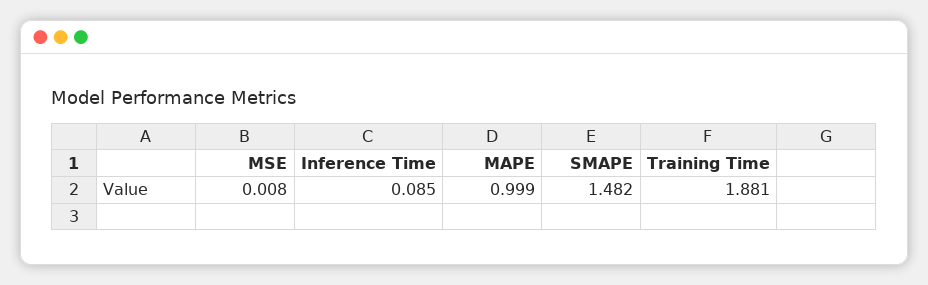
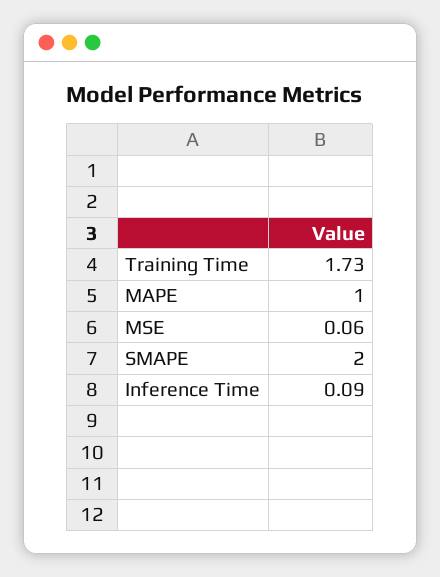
MSE: 0.008 -> 0.06
SMAPE: 1.482 -> 2
Training Time: 1.881 -> 1.73

